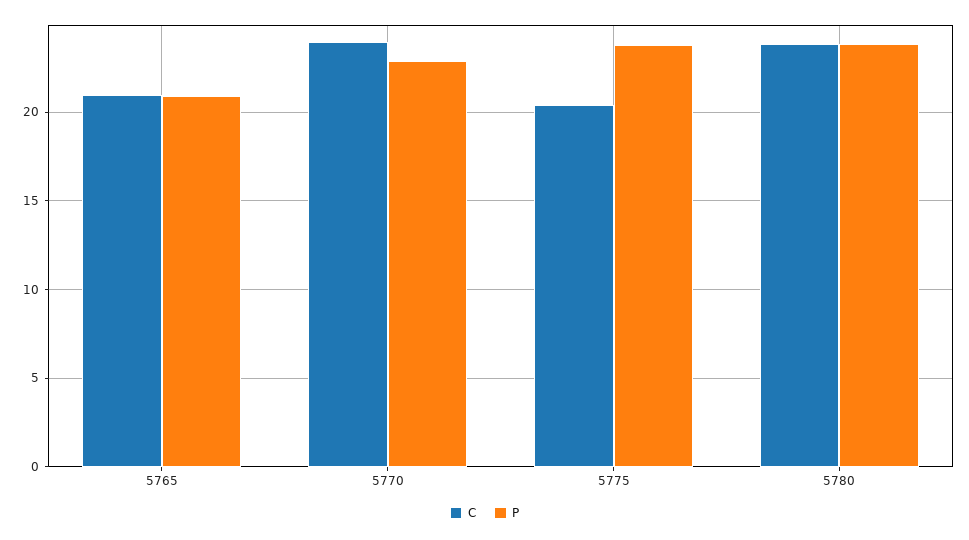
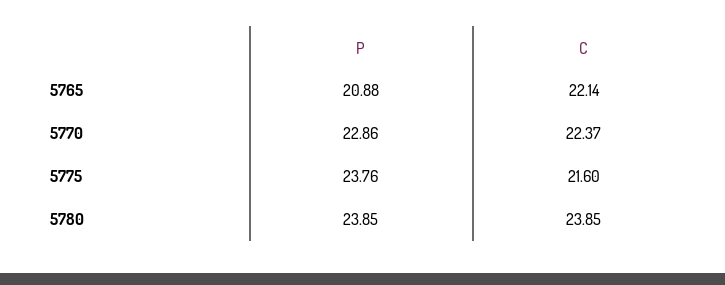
C, 5765: 21 -> 22.14
C, 5770: 24 -> 22.37
C, 5775: 20.5 -> 21.6

